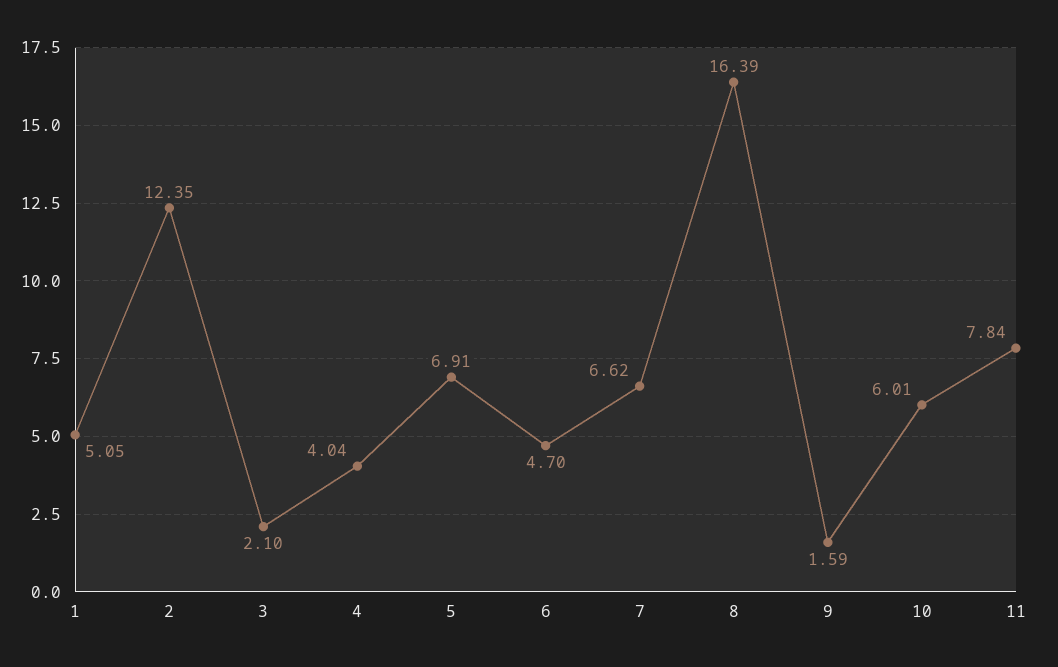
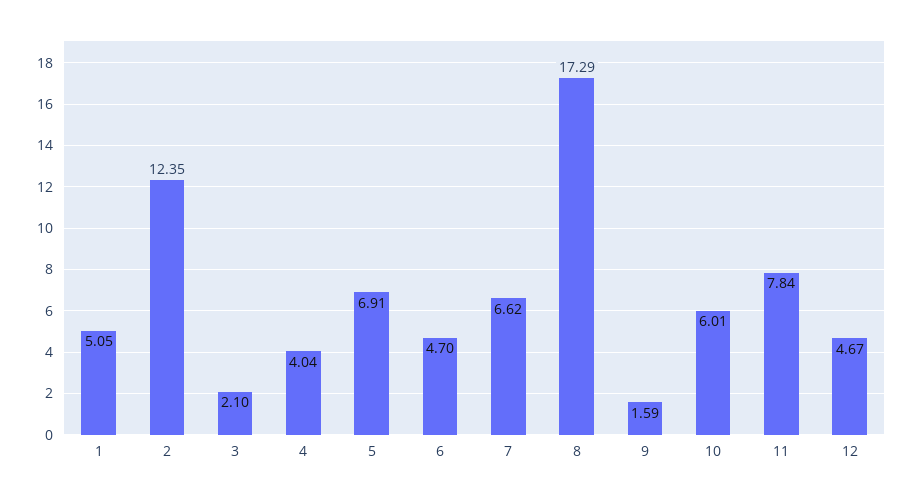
8: 16.39 -> 17.29
12: none -> 4.67

